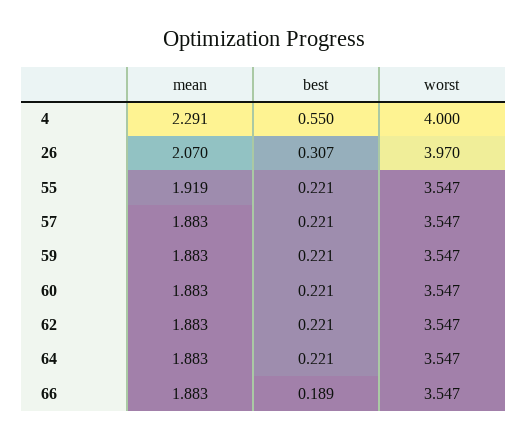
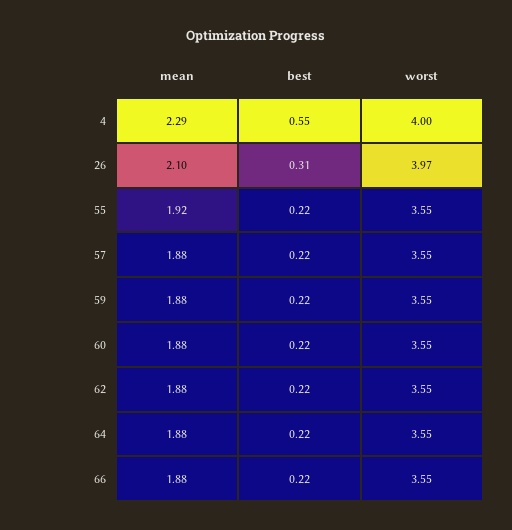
mean, 26: 2.07 -> 2.1
best, 66: 0.189 -> 0.22

